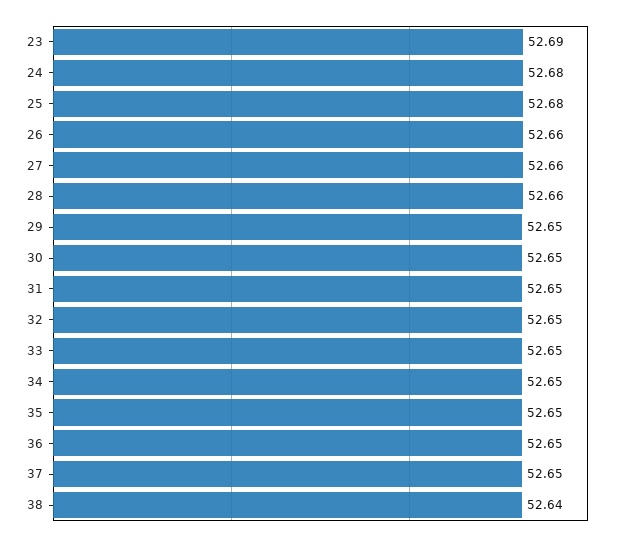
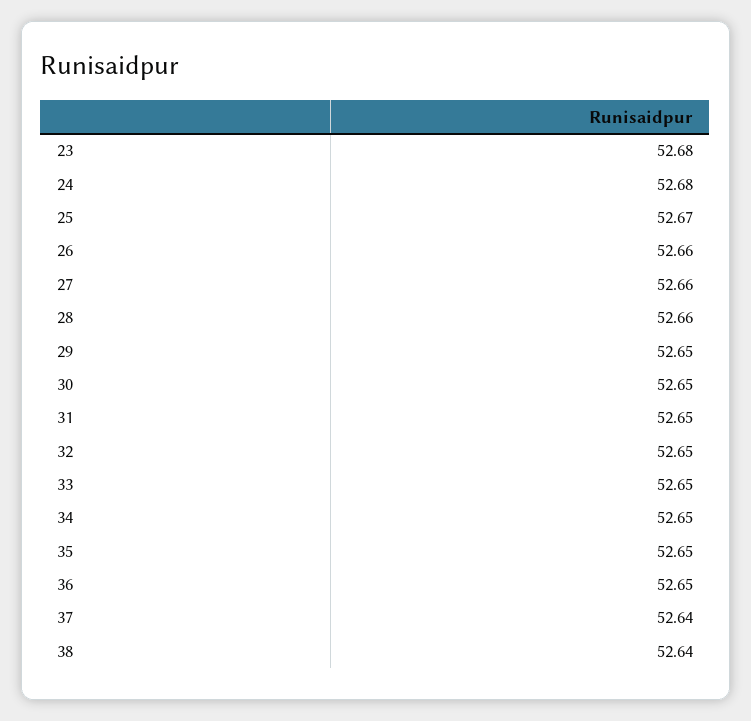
23: 52.69 -> 52.68
25: 52.68 -> 52.67
37: 52.65 -> 52.64

